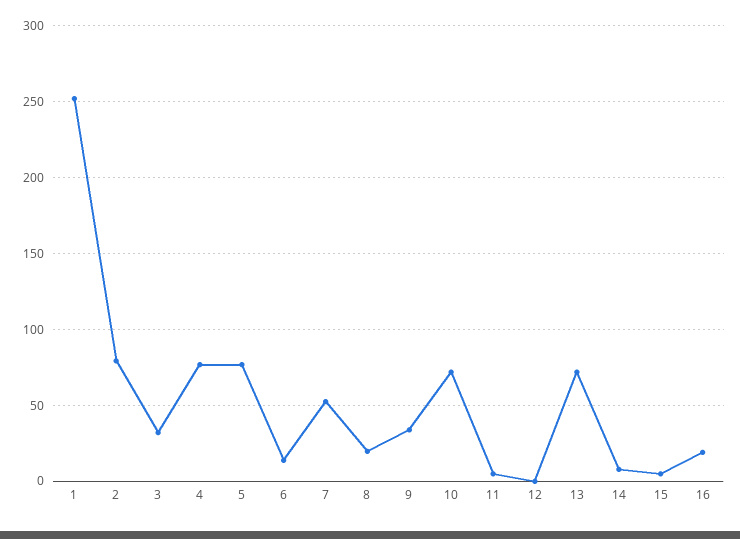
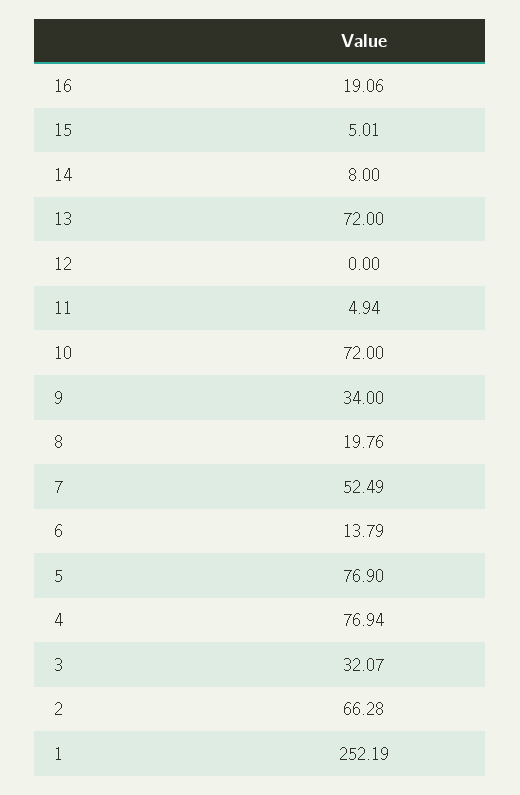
2: 80 -> 66.28

